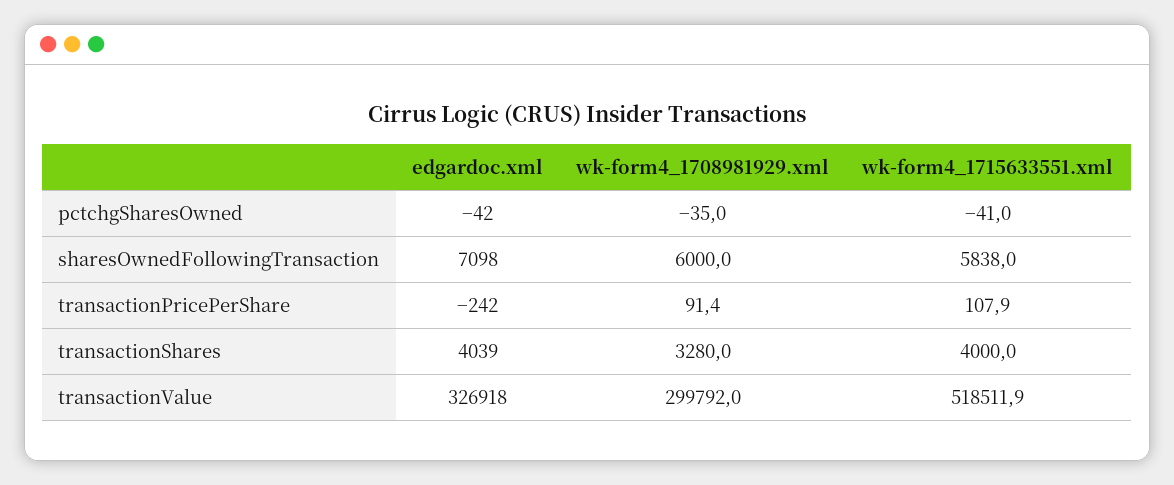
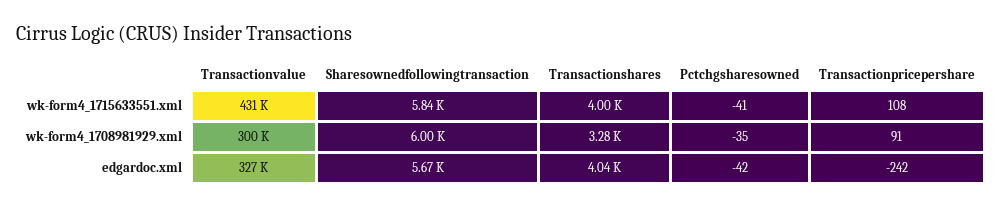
edgardoc.xml, sharesOwnedFollowingTransaction: 7098 -> 5670
wk-form4_1715633551.xml, transactionValue: 518511.9 -> 431000

